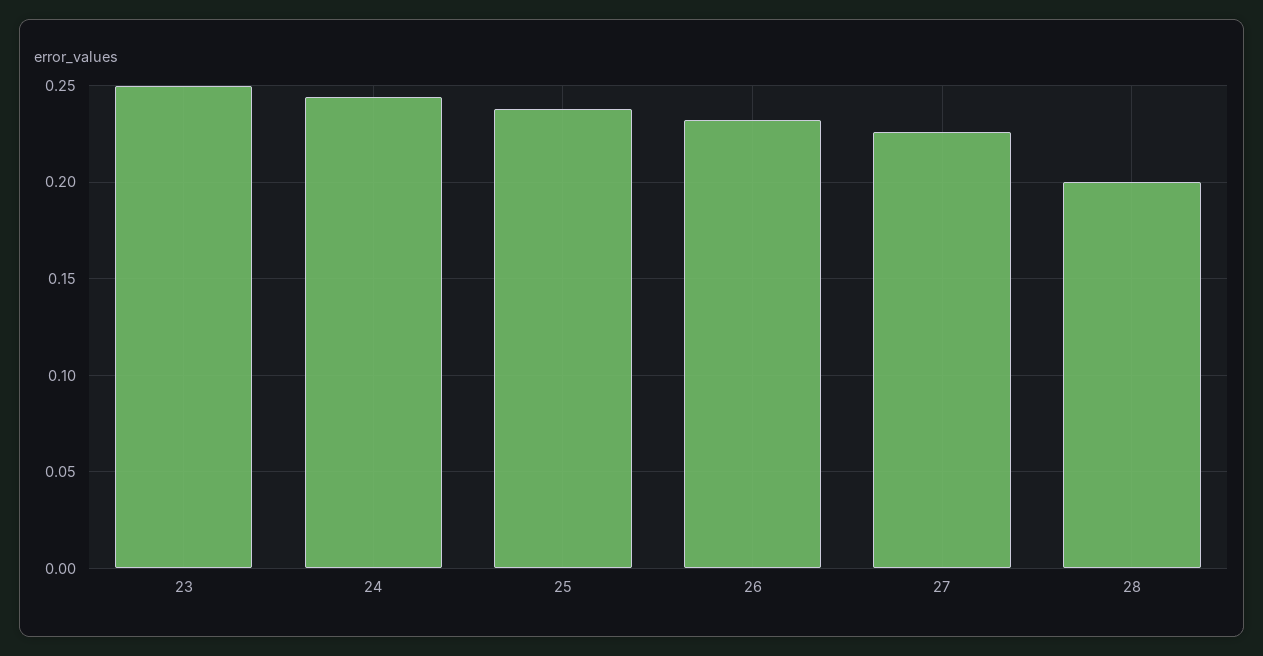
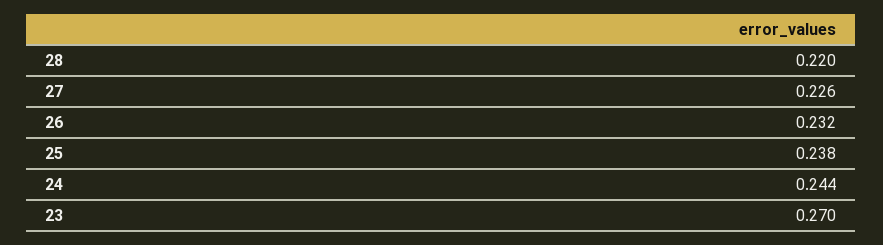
23: 0.25 -> 0.27
28: 0.2 -> 0.22

